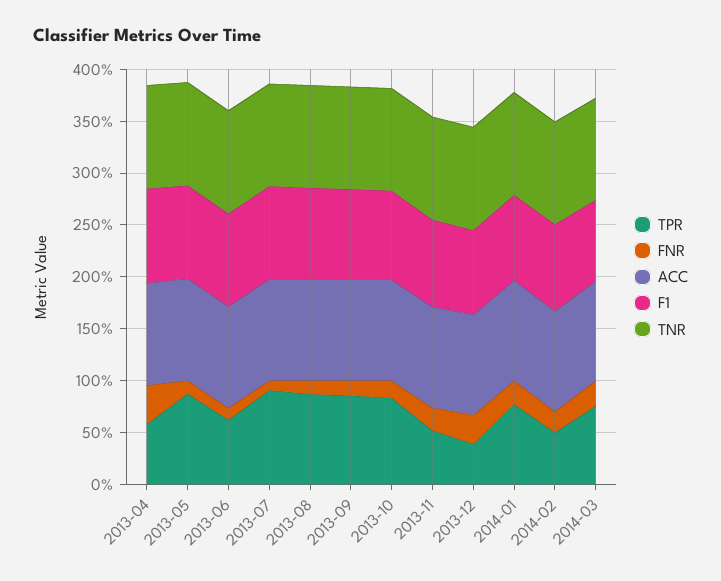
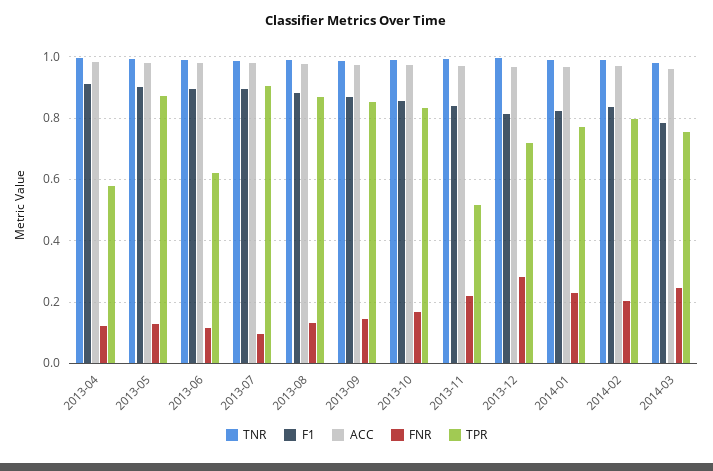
FNR, 2013-04: 0.4 -> 0.12
TPR, 2013-12: 0.4 -> 0.72
TPR, 2014-02: 0.5 -> 0.8

